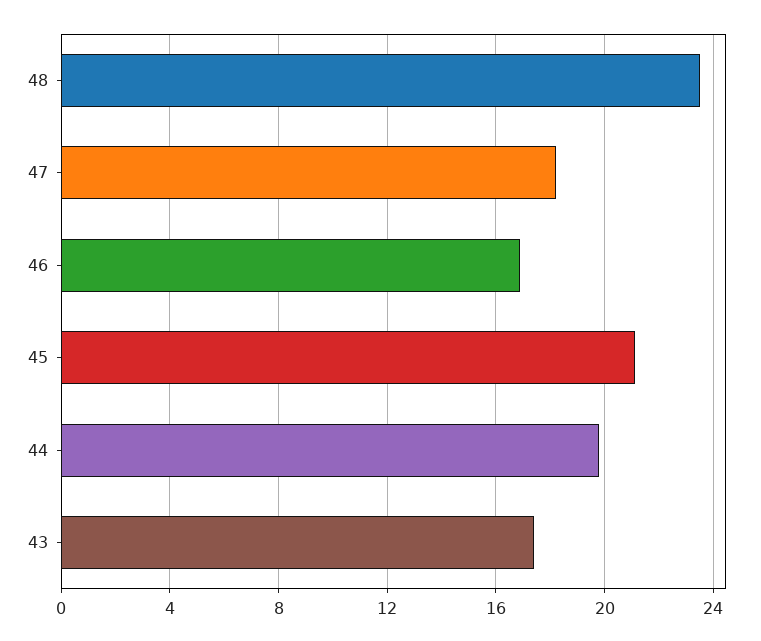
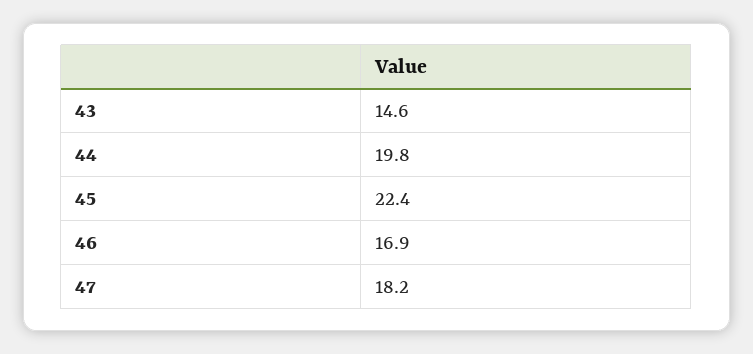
48: 23.5 -> none
45: 21 -> 22.4
43: 17.5 -> 14.6

